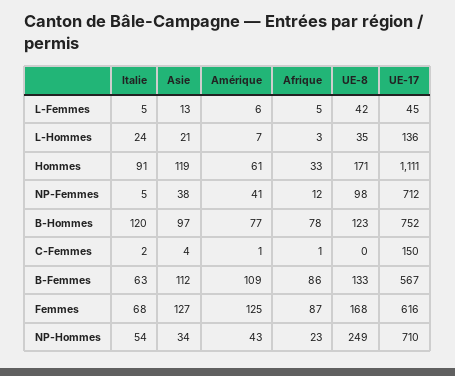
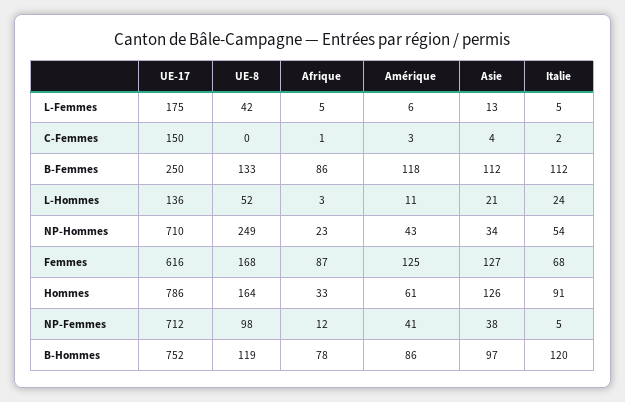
UE-17, L-Femmes: 45 -> 175
Amérique, L-Hommes: 7 -> 11
UE-8, L-Hommes: 35 -> 52
Asie, Hommes: 119 -> 126
UE-8, Hommes: 171 -> 164
UE-17, Hommes: 1111 -> 786
Amérique, B-Hommes: 77 -> 86
UE-8, B-Hommes: 123 -> 119
Amérique, C-Femmes: 1 -> 3
Italie, B-Femmes: 63 -> 112
Amérique, B-Femmes: 109 -> 118
UE-17, B-Femmes: 567 -> 250

